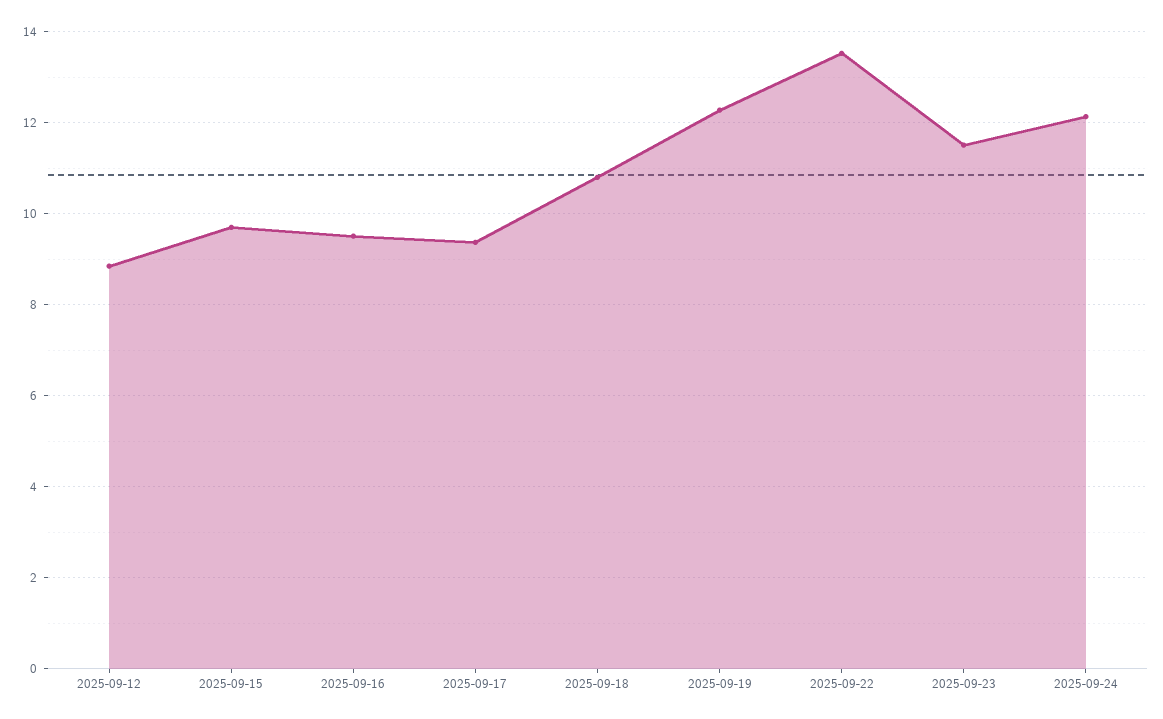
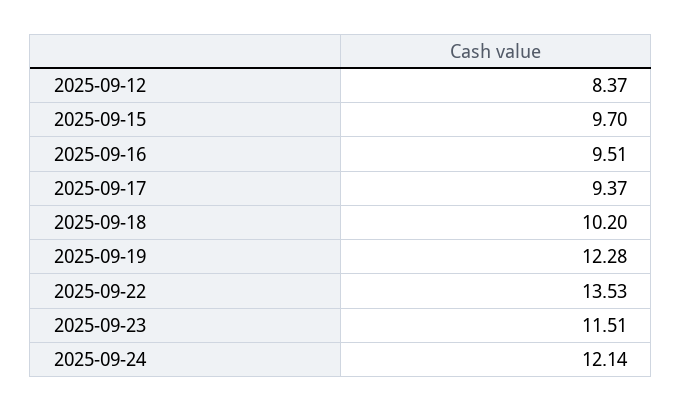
2025-09-12: 8.8 -> 8.37
2025-09-18: 10.8 -> 10.2

